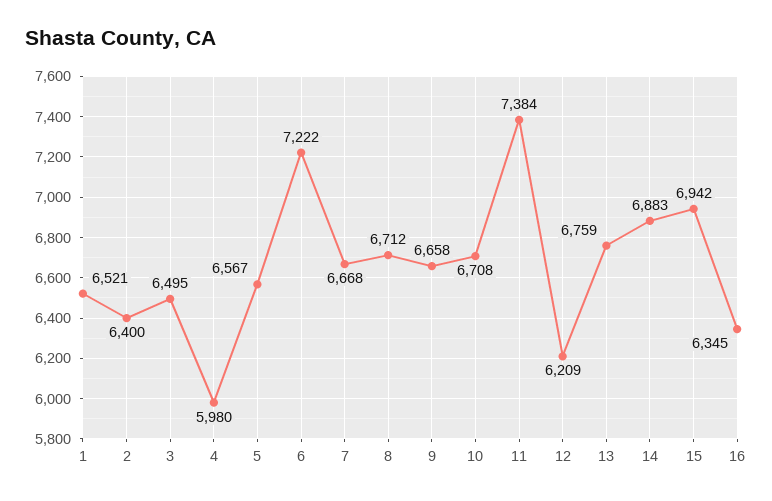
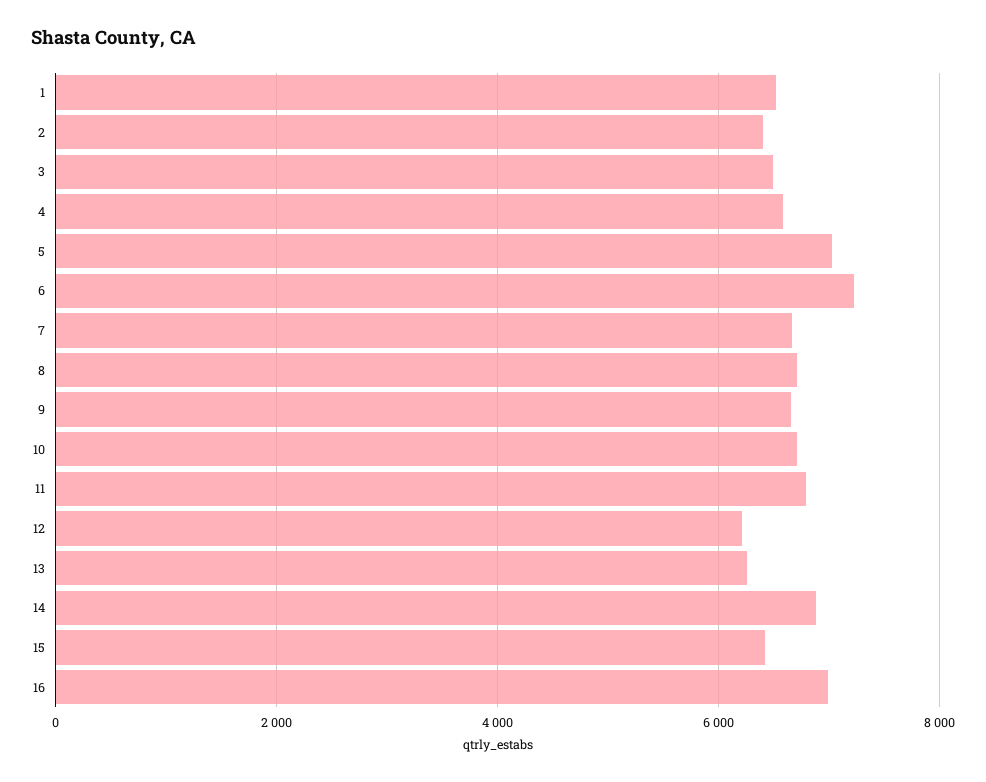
4: 5980 -> 6600
5: 6567 -> 7000
11: 7384 -> 6800
13: 6759 -> 6200
15: 6942 -> 6400
16: 6345 -> 7000

